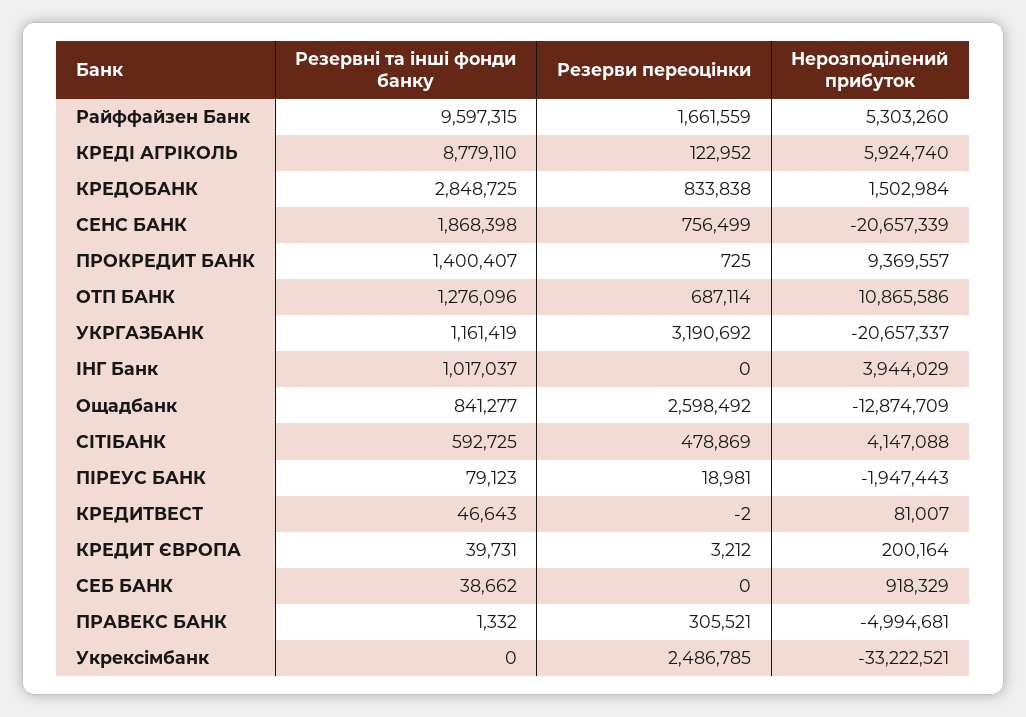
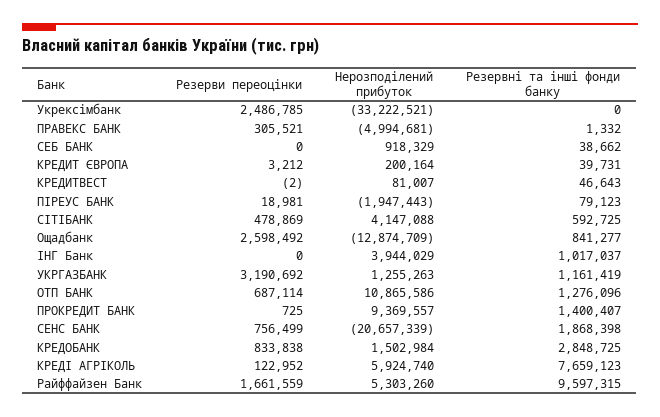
Резервні та інші фонди банку, КРЕДІ АГРІКОЛЬ: 8779110 -> 7659123
Нерозподілений прибуток, УКРГАЗБАНК: -20657337 -> 1255263

